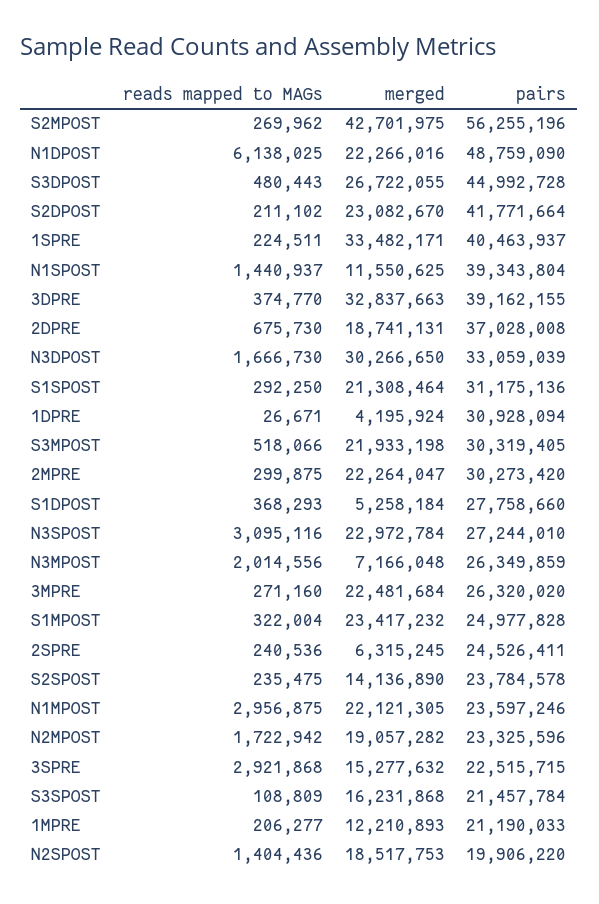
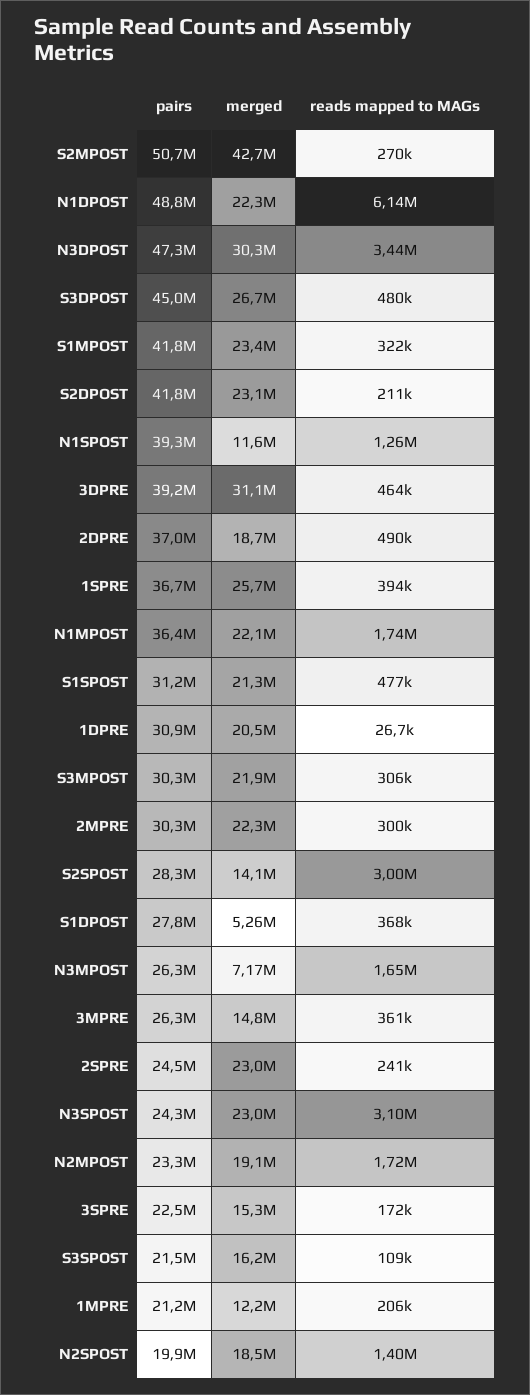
pairs, S2MPOST: 56255196 -> 50700000
reads mapped to MAGs, 1SPRE: 224511 -> 394000
merged, 1SPRE: 33482171 -> 25700000
pairs, 1SPRE: 40463937 -> 36700000
reads mapped to MAGs, N1SPOST: 1440937 -> 1260000
reads mapped to MAGs, 3DPRE: 374770 -> 464000
merged, 3DPRE: 32837663 -> 31100000
reads mapped to MAGs, 2DPRE: 675730 -> 490000
reads mapped to MAGs, N3DPOST: 1666730 -> 3440000
pairs, N3DPOST: 33059039 -> 47300000
reads mapped to MAGs, S1SPOST: 292250 -> 477000
merged, 1DPRE: 4195924 -> 20500000
reads mapped to MAGs, S3MPOST: 518066 -> 306000
pairs, N3SPOST: 27244010 -> 24300000
reads mapped to MAGs, N3MPOST: 2014556 -> 1650000
reads mapped to MAGs, 3MPRE: 271160 -> 361000
merged, 3MPRE: 22481684 -> 14800000
pairs, S1MPOST: 24977828 -> 41800000
merged, 2SPRE: 6315245 -> 23000000
reads mapped to MAGs, S2SPOST: 235475 -> 3000000
pairs, S2SPOST: 23784578 -> 28300000
reads mapped to MAGs, N1MPOST: 2956875 -> 1740000
pairs, N1MPOST: 23597246 -> 36400000
reads mapped to MAGs, 3SPRE: 2921868 -> 172000

